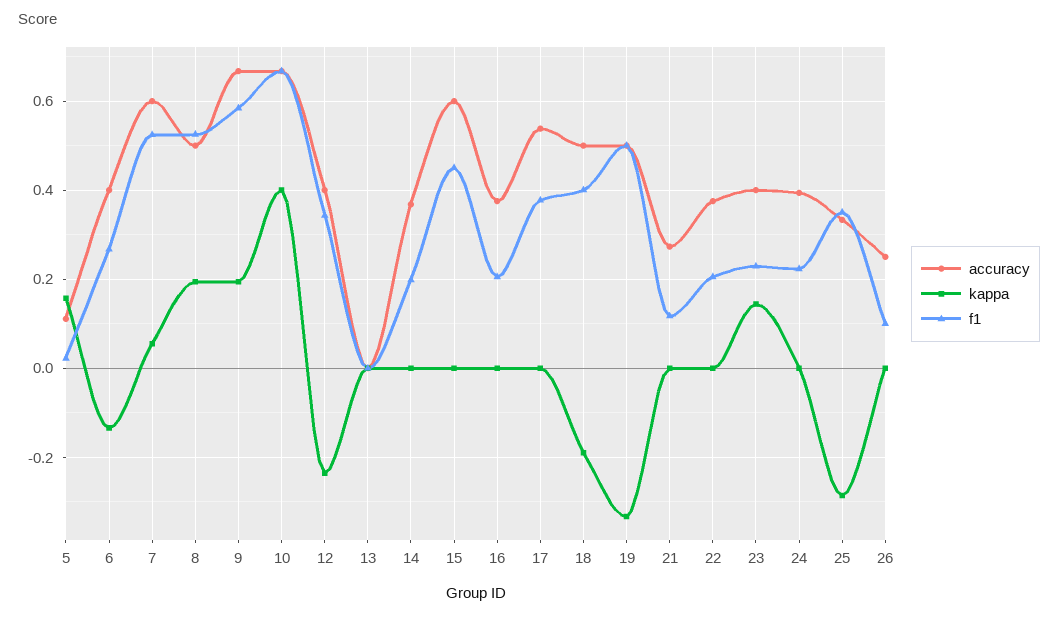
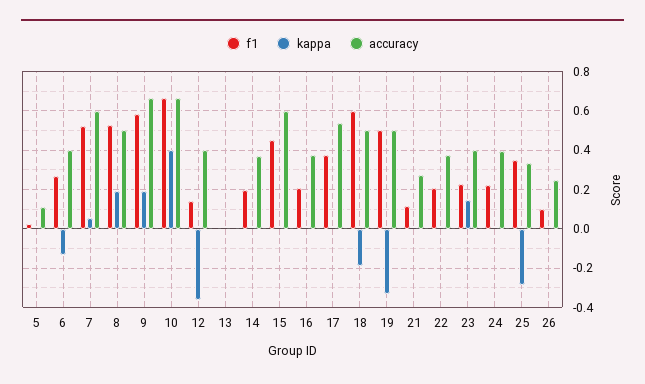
kappa, 5: 0.16 -> 0
kappa, 12: -0.24 -> -0.35
f1, 12: 0.34 -> 0.15
f1, 18: 0.4 -> 0.6

